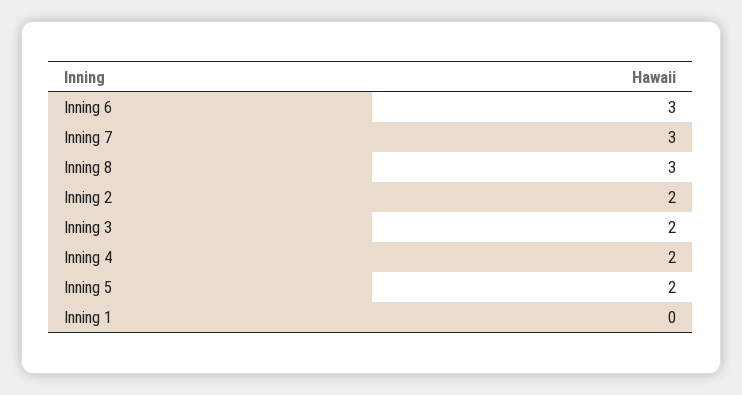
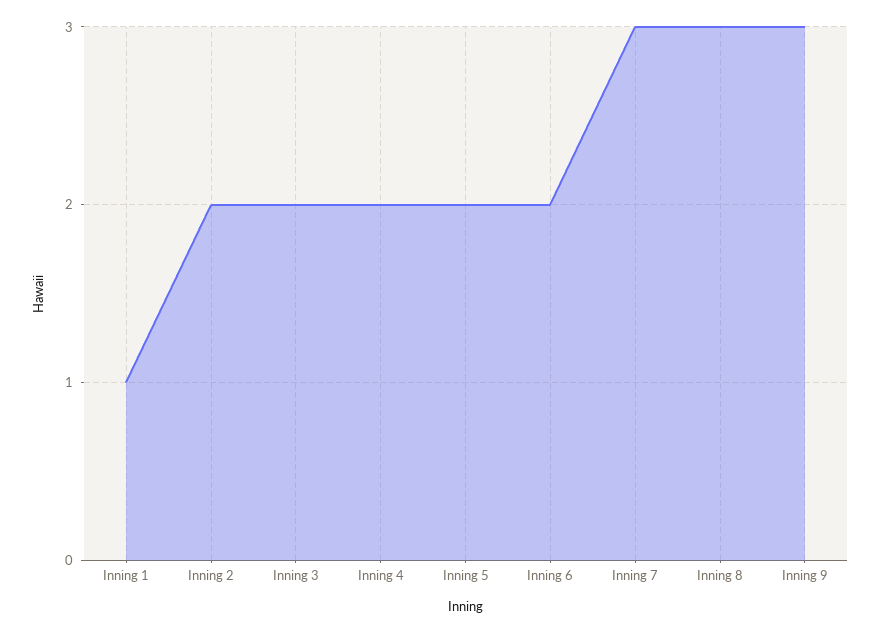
Inning 6: 3 -> 2
Inning 1: 0 -> 1
Inning 9: none -> 3

